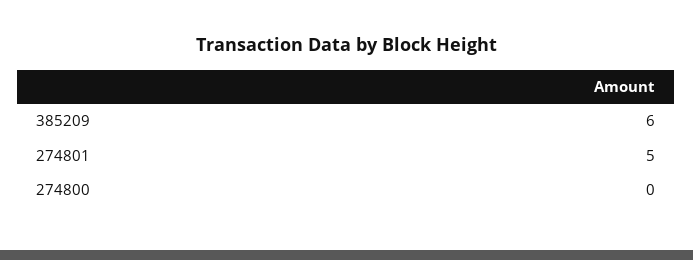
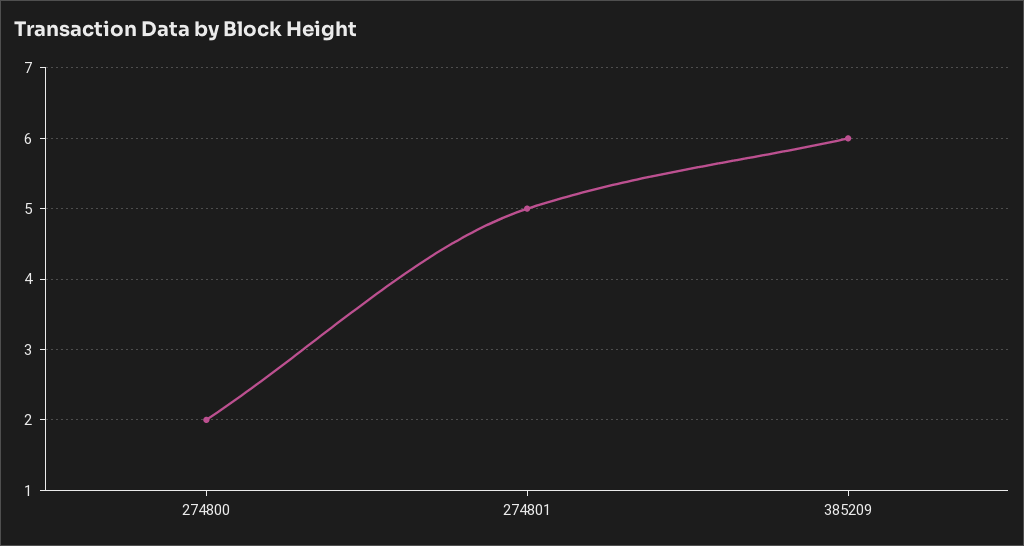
274800: 0 -> 2

